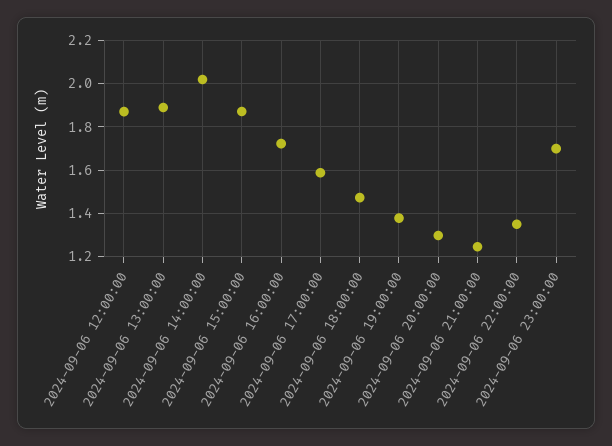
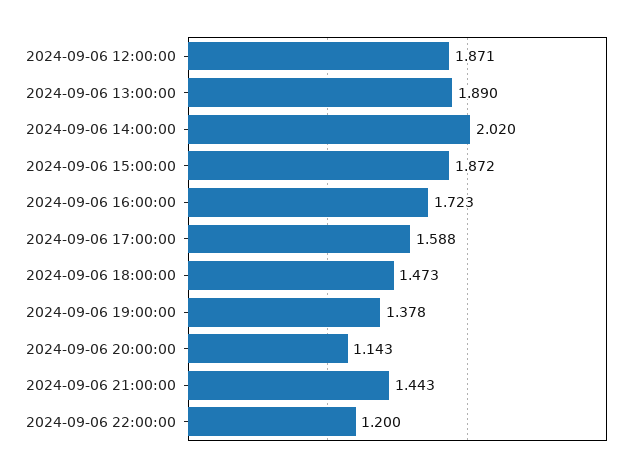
2024-09-06 20:00:00: 1.3 -> 1.143
2024-09-06 21:00:00: 1.25 -> 1.443
2024-09-06 22:00:00: 1.35 -> 1.2
2024-09-06 23:00:00: 1.7 -> none

